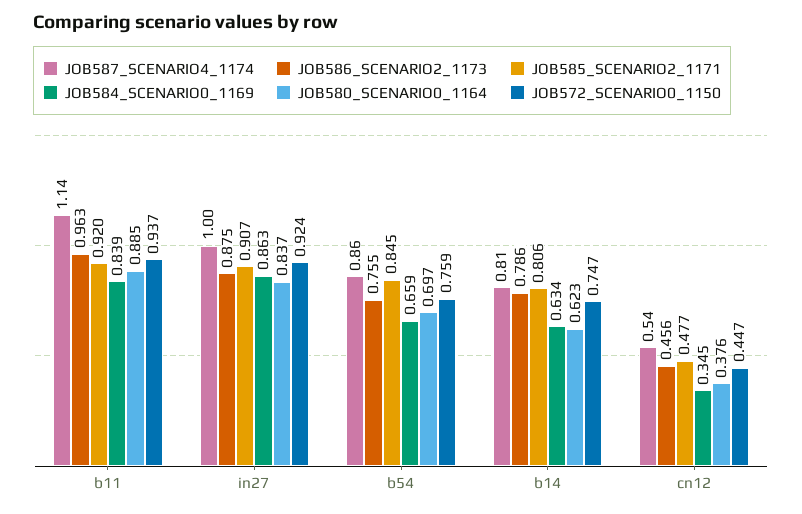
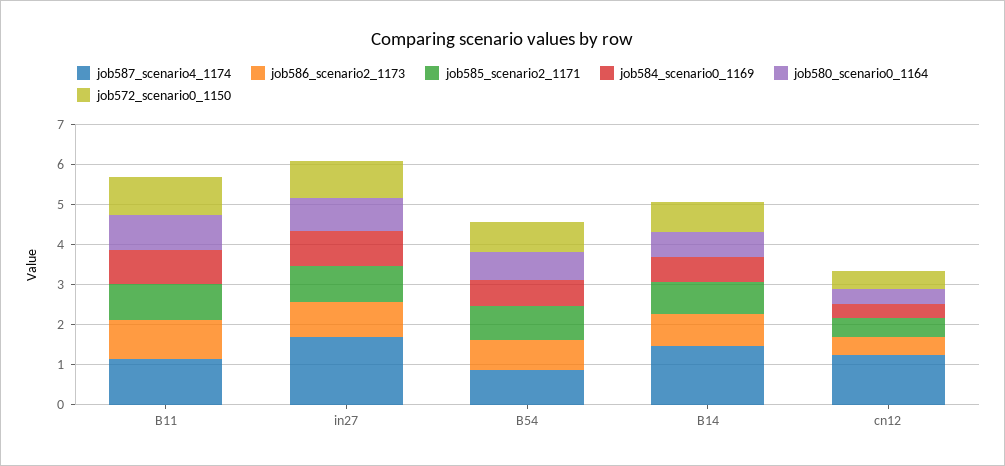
JOB587_SCENARIO4_1174, in27: 1 -> 1.75
JOB587_SCENARIO4_1174, b14: 0.81 -> 1.5
JOB587_SCENARIO4_1174, cn12: 0.54 -> 1.25

